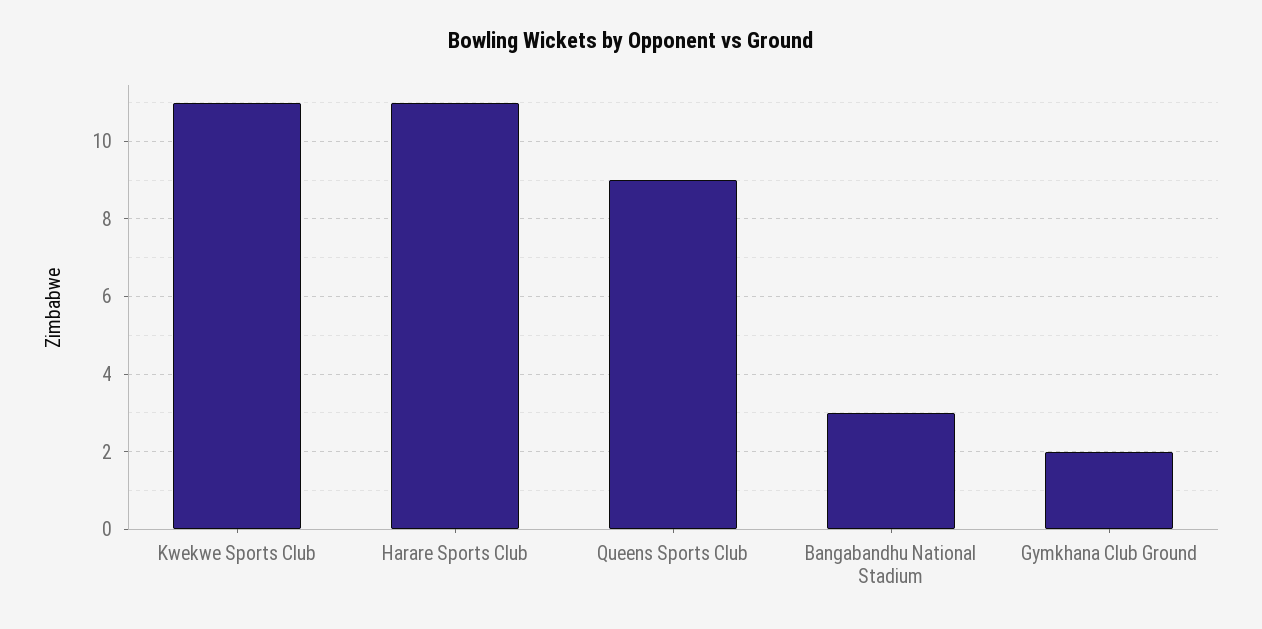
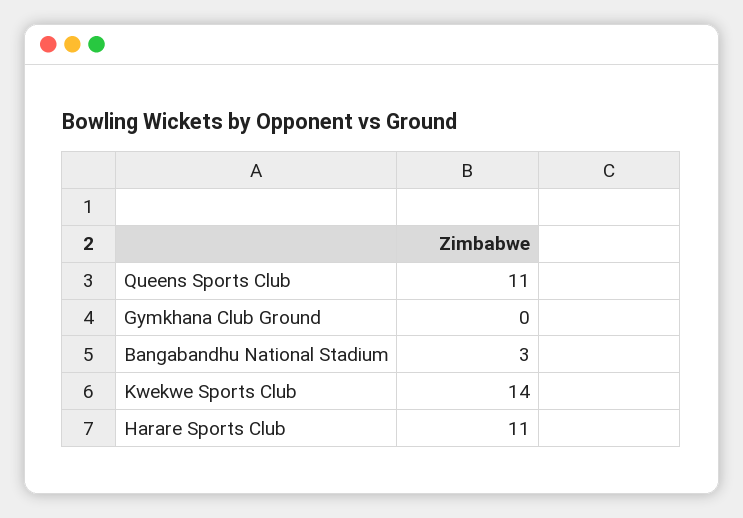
Kwekwe Sports Club: 11 -> 14
Queens Sports Club: 9 -> 11
Gymkhana Club Ground: 2 -> 0

